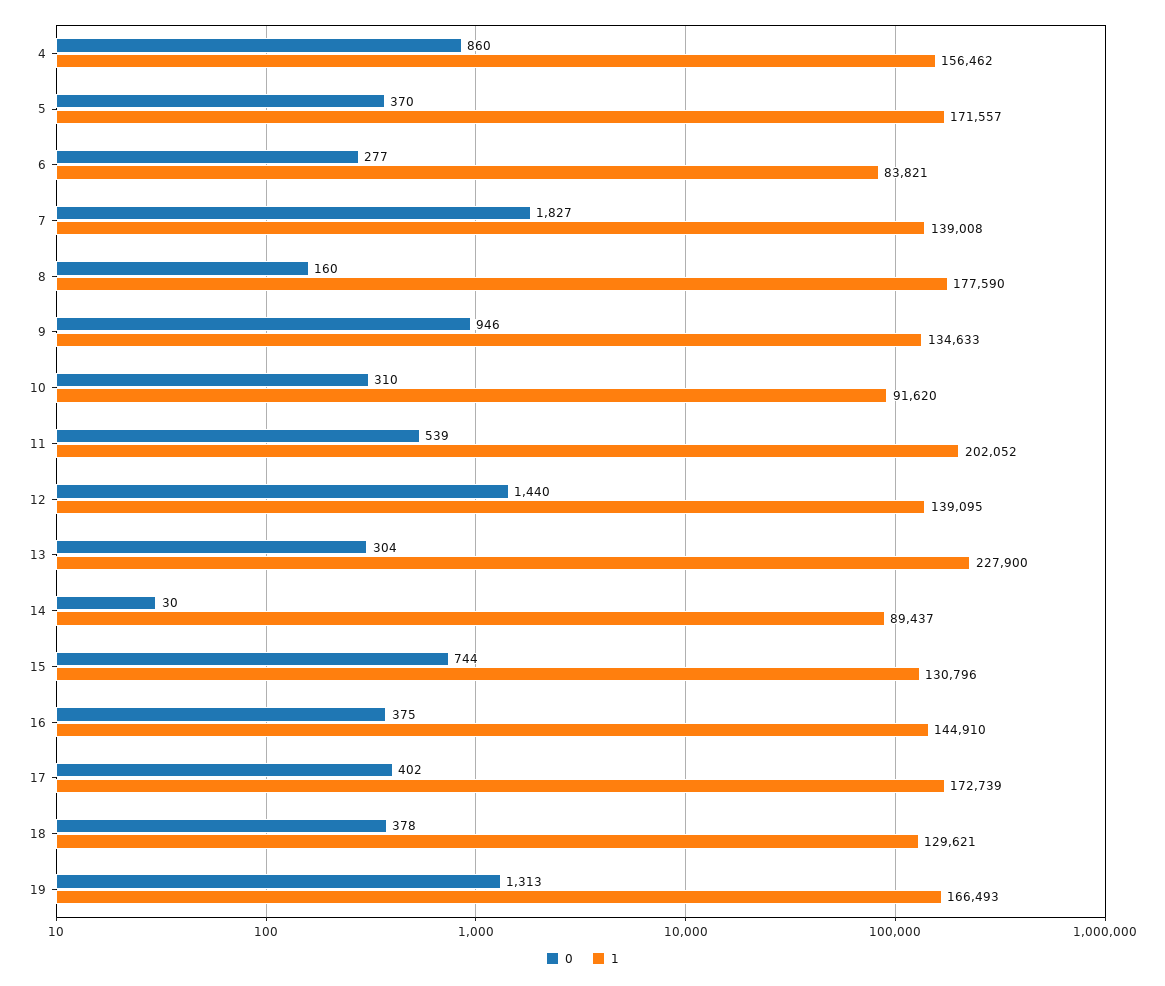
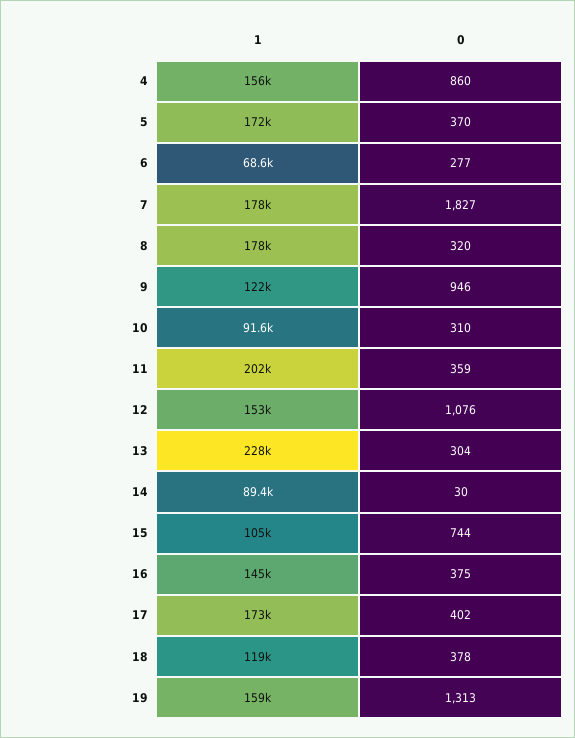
1, 6: 83821 -> 68600
1, 7: 139008 -> 178000
0, 8: 160 -> 320
1, 9: 134633 -> 122000
0, 11: 539 -> 359
0, 12: 1440 -> 1076
1, 12: 139095 -> 153000
1, 15: 130796 -> 105000
1, 18: 129621 -> 119000
1, 19: 166493 -> 159000

